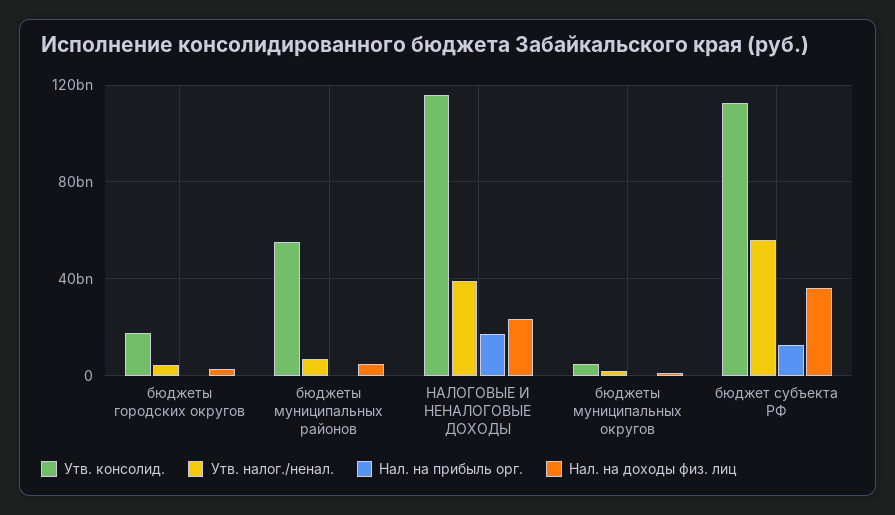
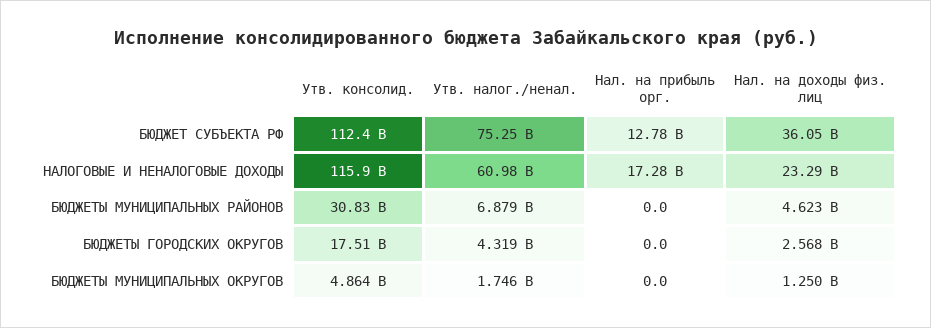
Утв. консолид., бюджеты муниципальных районов: 55000000000 -> 30830000000
Утв. налог./ненал., НАЛОГОВЫЕ И НЕНАЛОГОВЫЕ ДОХОДЫ: 40000000000 -> 60980000000
Утв. налог./ненал., бюджет субъекта РФ: 55000000000 -> 75250000000

